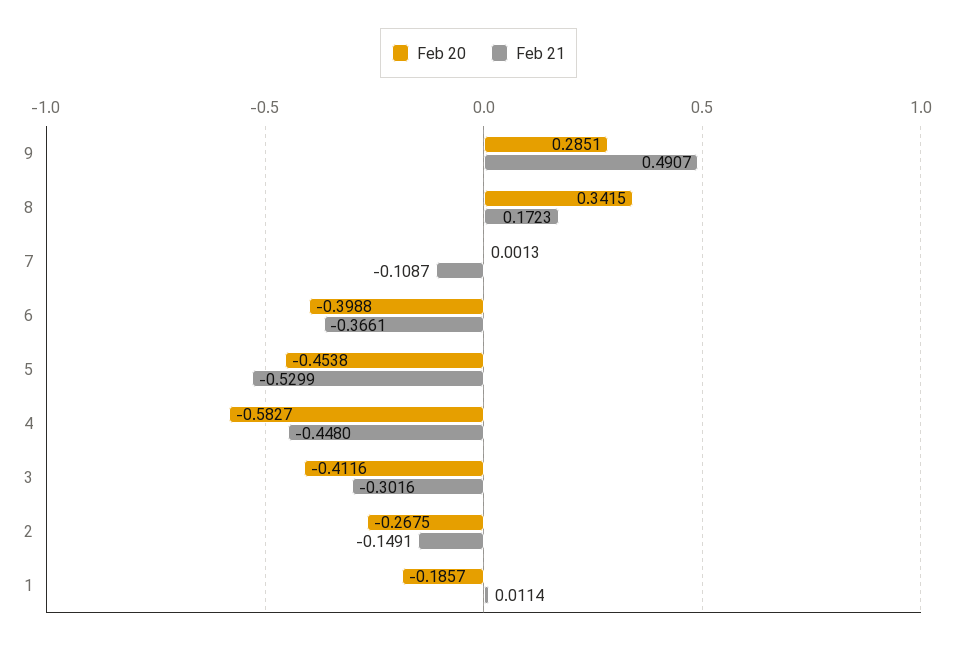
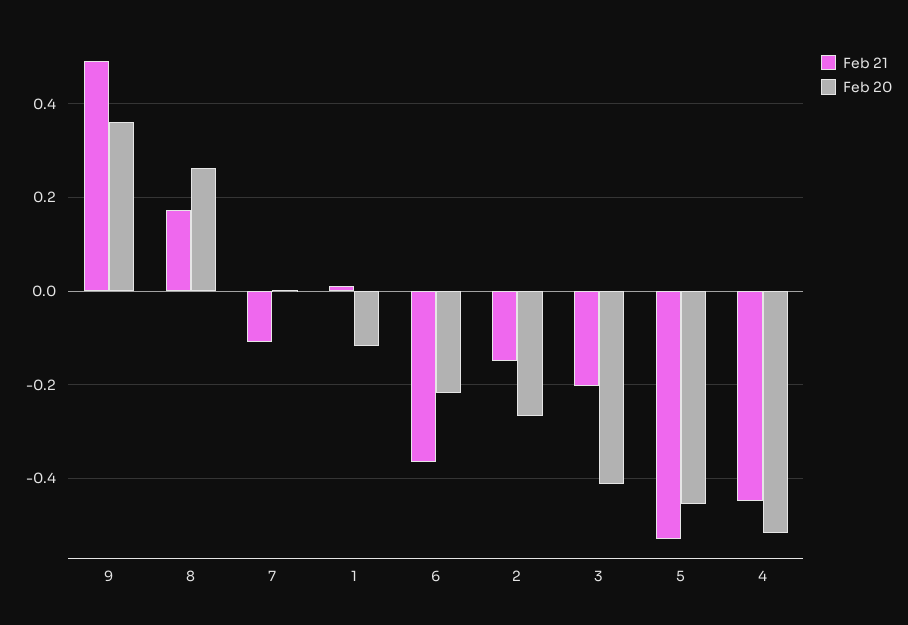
Feb 20, 9: 0.2851 -> 0.36
Feb 20, 8: 0.3415 -> 0.26
Feb 20, 6: -0.3988 -> -0.22
Feb 20, 4: -0.5827 -> -0.52
Feb 21, 3: -0.3016 -> -0.2
Feb 20, 1: -0.1857 -> -0.12

